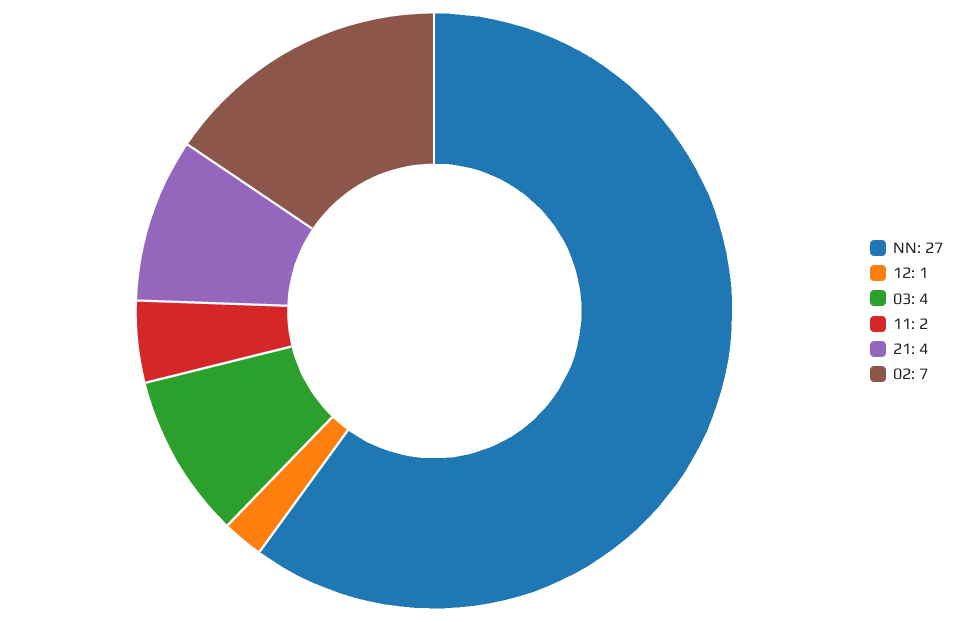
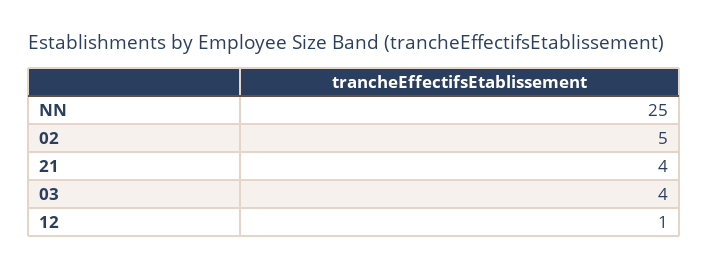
NN: 27 -> 25
11: 2 -> none
02: 7 -> 5

